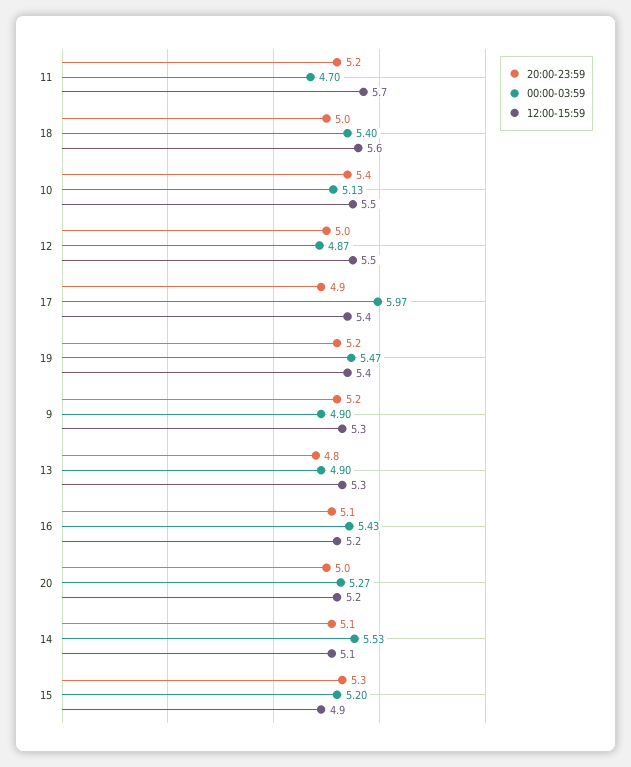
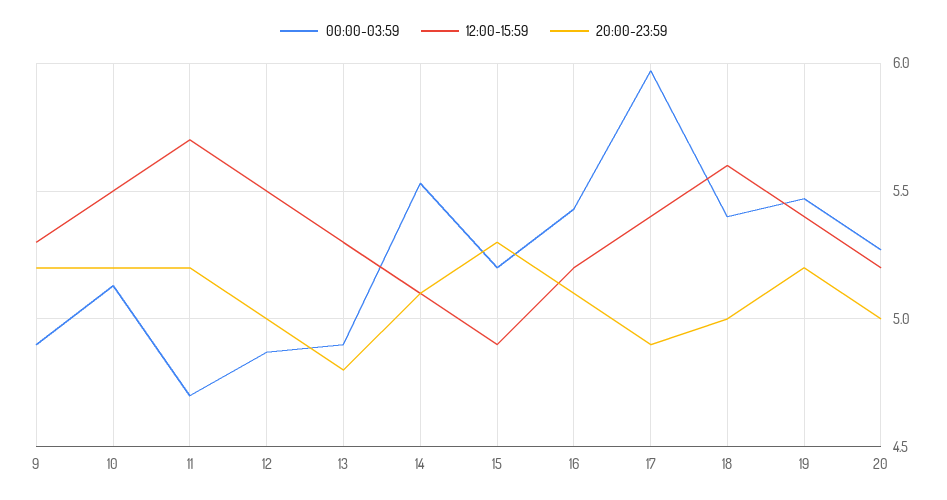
20:00-23:59, 10: 5.4 -> 5.2

